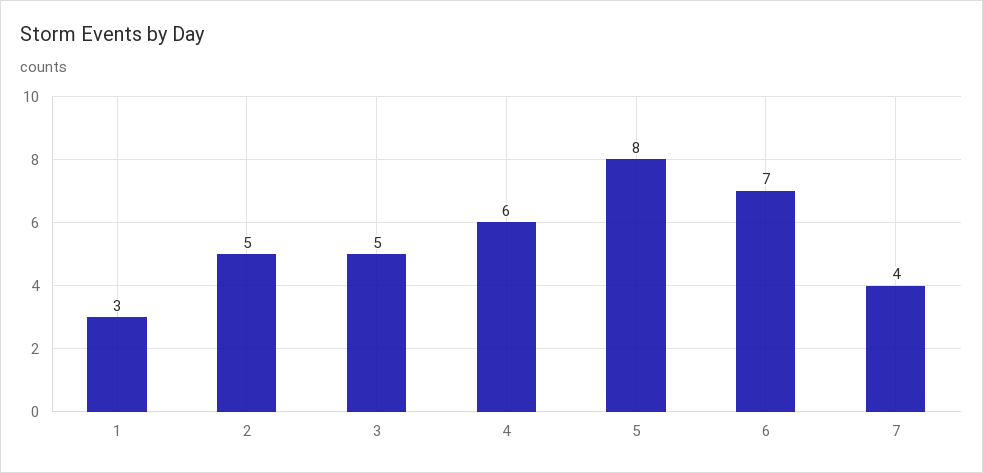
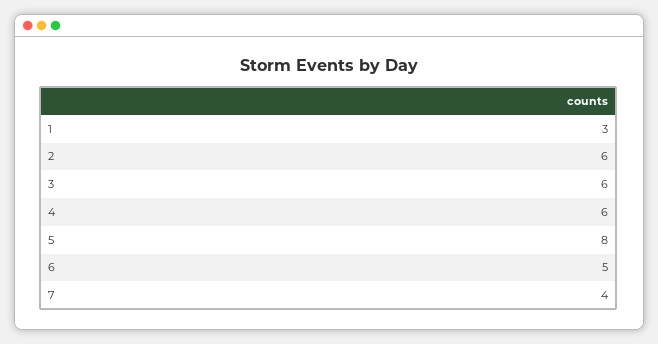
2: 5 -> 6
3: 5 -> 6
6: 7 -> 5

